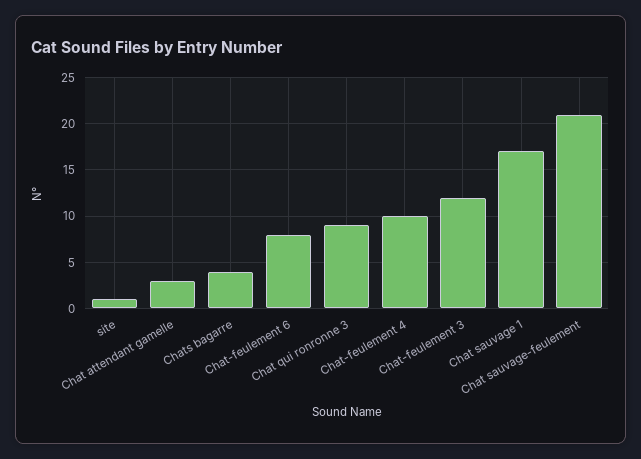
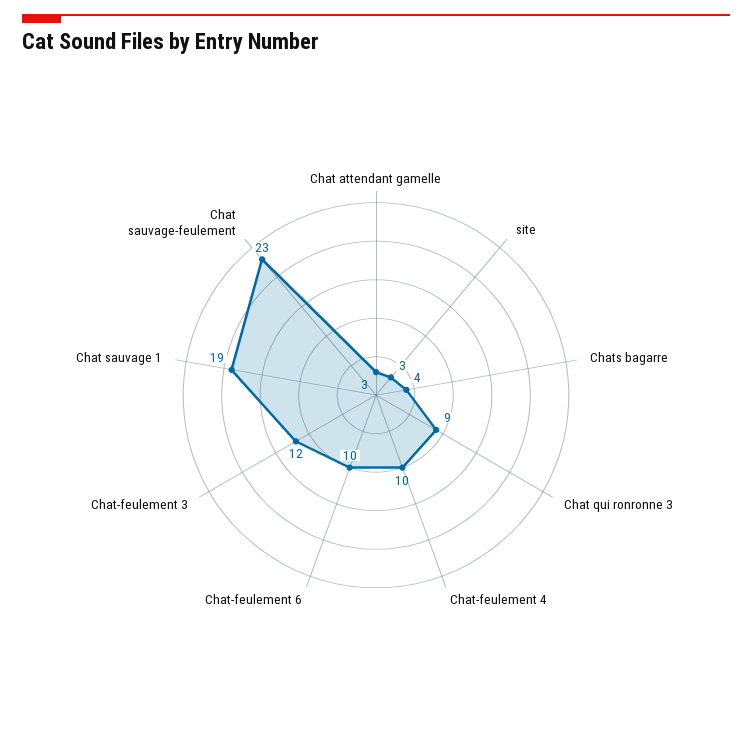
site: 1 -> 3
Chat-feulement 6: 8 -> 10
Chat sauvage 1: 17 -> 19
Chat sauvage-feulement: 21 -> 23

